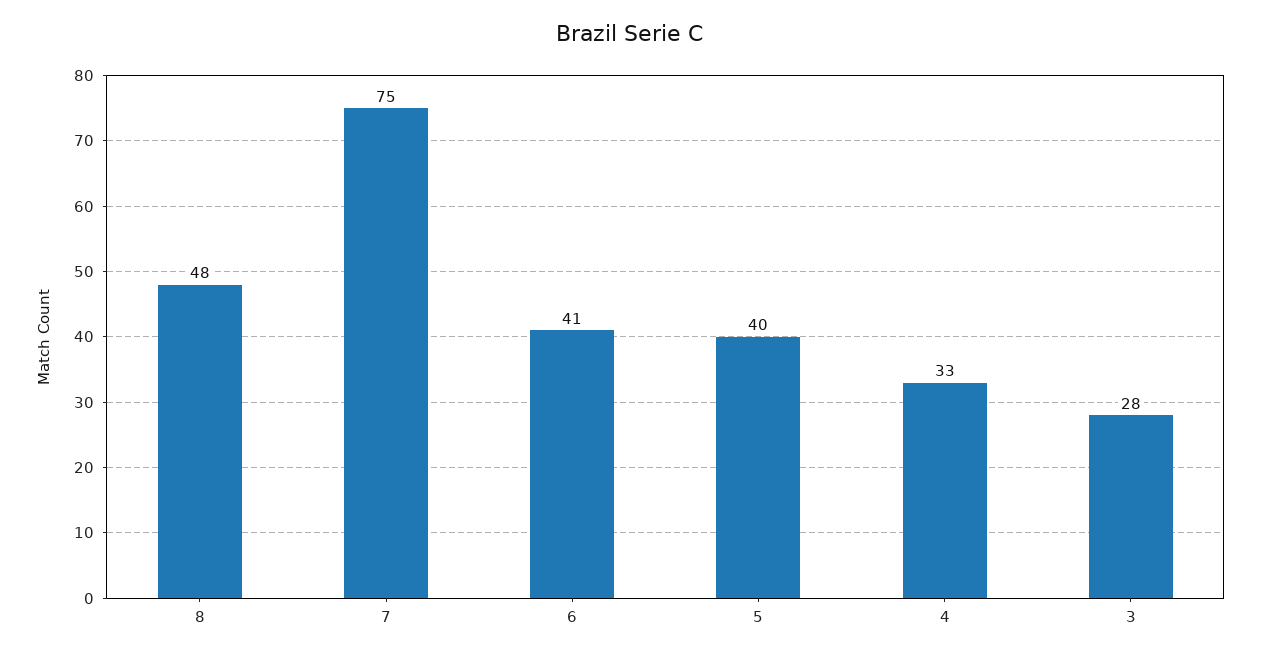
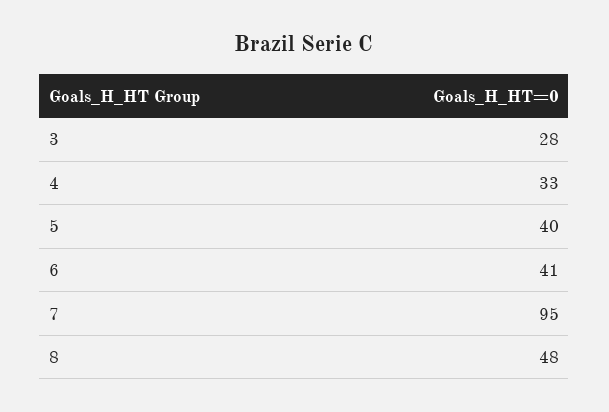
7: 75 -> 95

